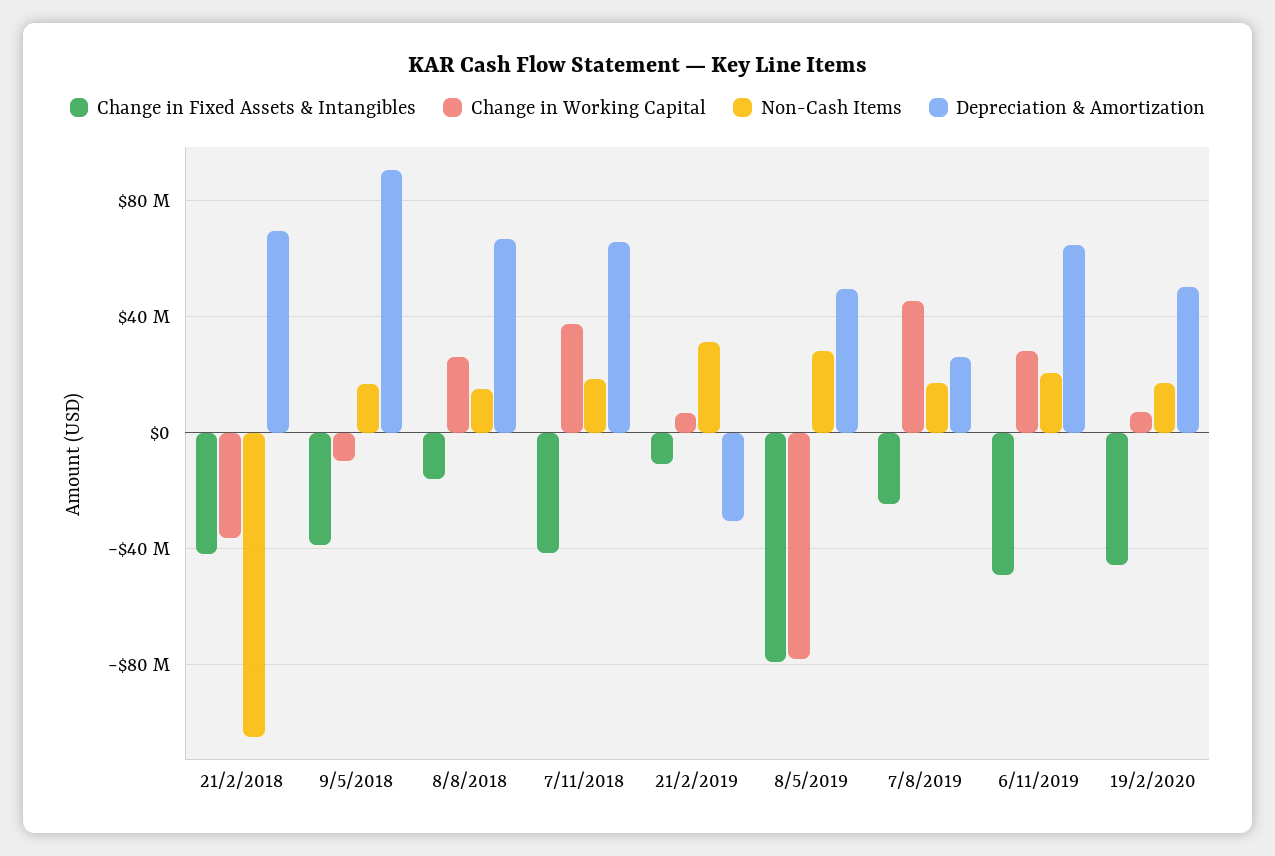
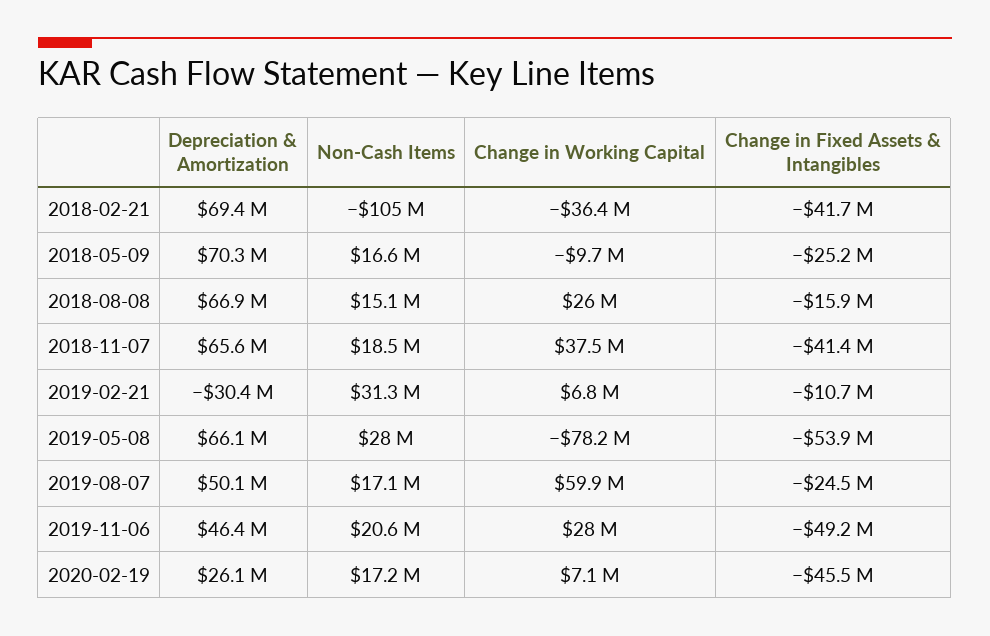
Change in Fixed Assets & Intangibles, 9/5/2018: -40000000 -> -25200000
Depreciation & Amortization, 9/5/2018: 90000000 -> 70300000
Change in Fixed Assets & Intangibles, 8/5/2019: -80000000 -> -53900000
Depreciation & Amortization, 8/5/2019: 50000000 -> 66100000
Change in Working Capital, 7/8/2019: 45000000 -> 59900000
Depreciation & Amortization, 7/8/2019: 25000000 -> 50100000
Depreciation & Amortization, 6/11/2019: 65000000 -> 46400000
Depreciation & Amortization, 19/2/2020: 50000000 -> 26100000

